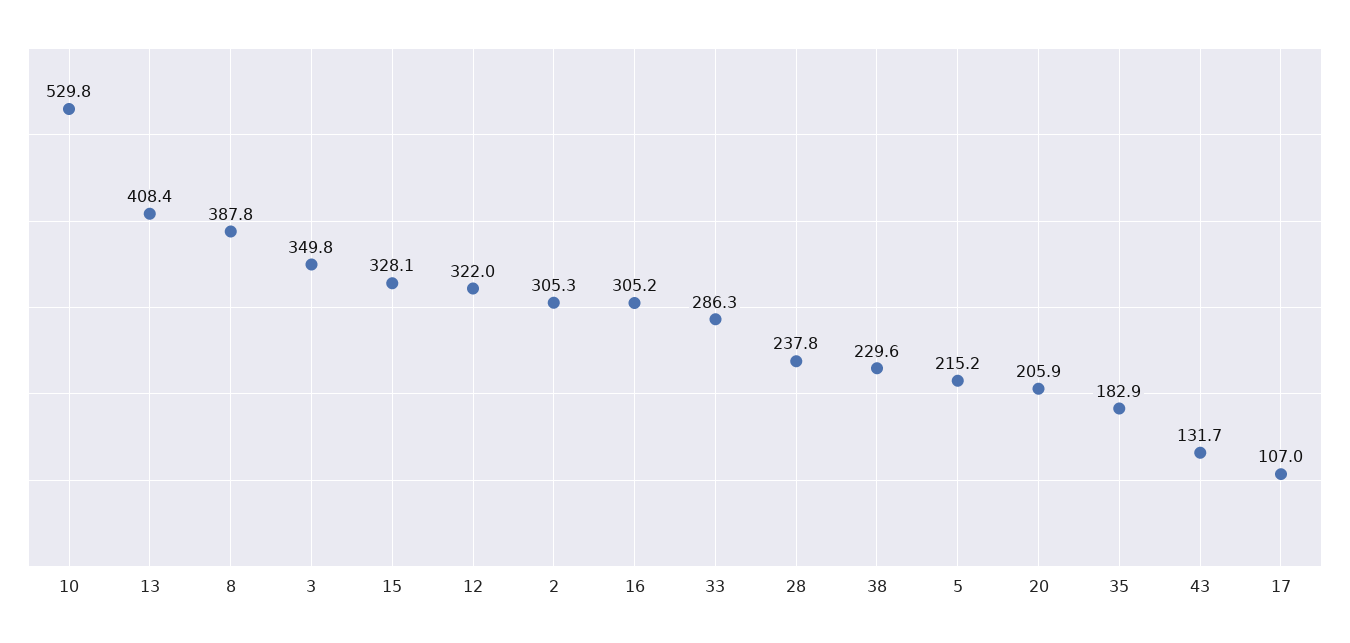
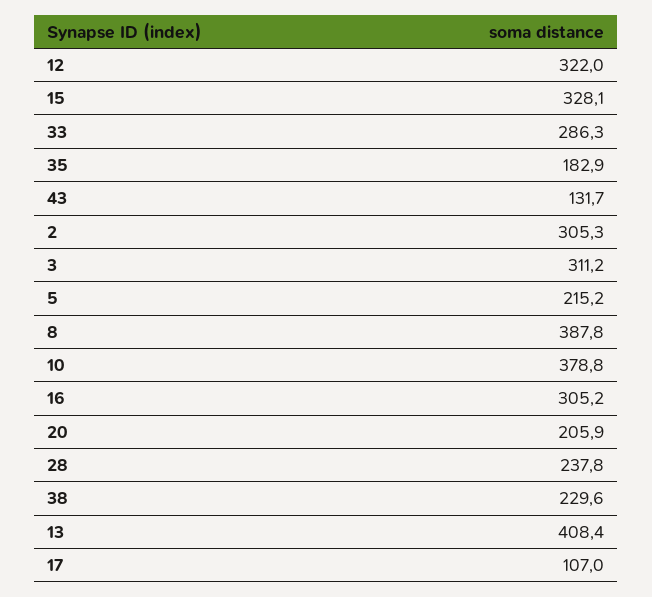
10: 529.8 -> 378.8
3: 349.8 -> 311.2

